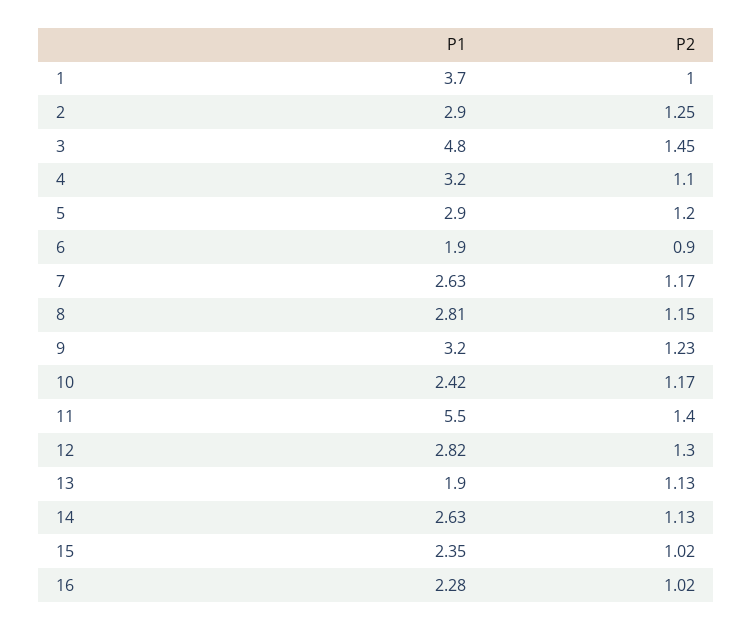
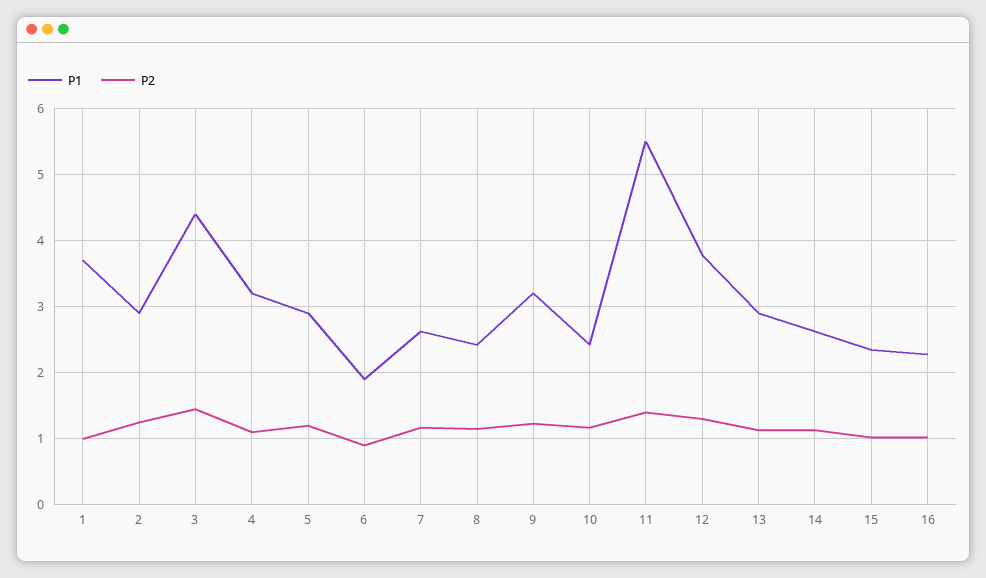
P1, 3: 4.8 -> 4.4
P1, 8: 2.81 -> 2.4
P1, 12: 2.82 -> 3.8
P1, 13: 1.9 -> 2.9

